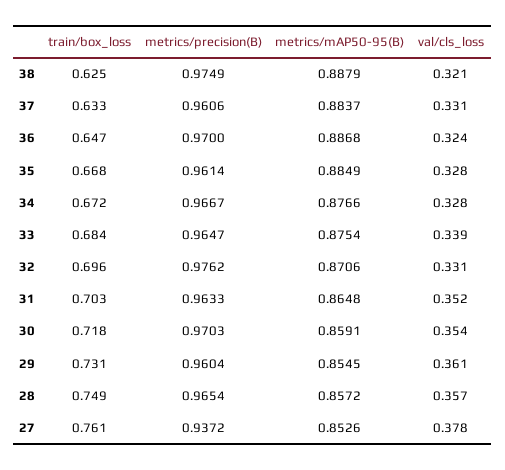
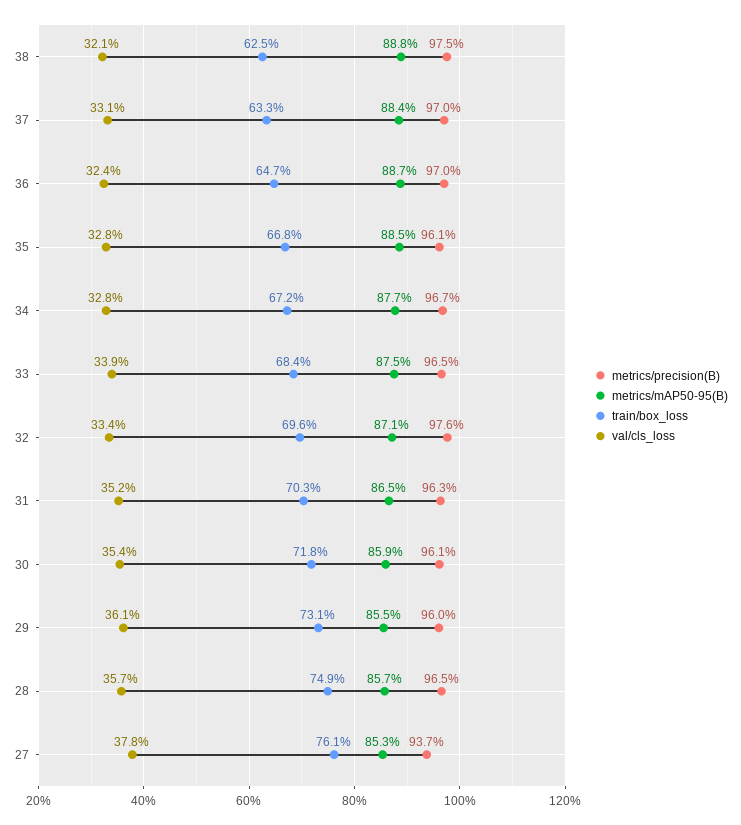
metrics/precision(B), 37: 0.9606 -> 0.97
val/cls_loss, 32: 0.331 -> 0.334
metrics/precision(B), 30: 0.9703 -> 0.961

